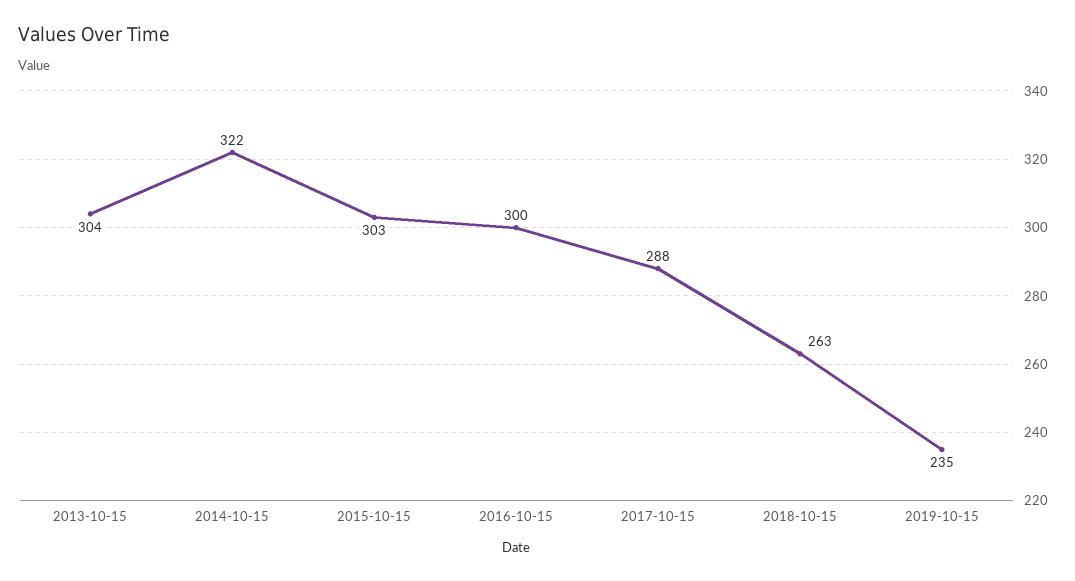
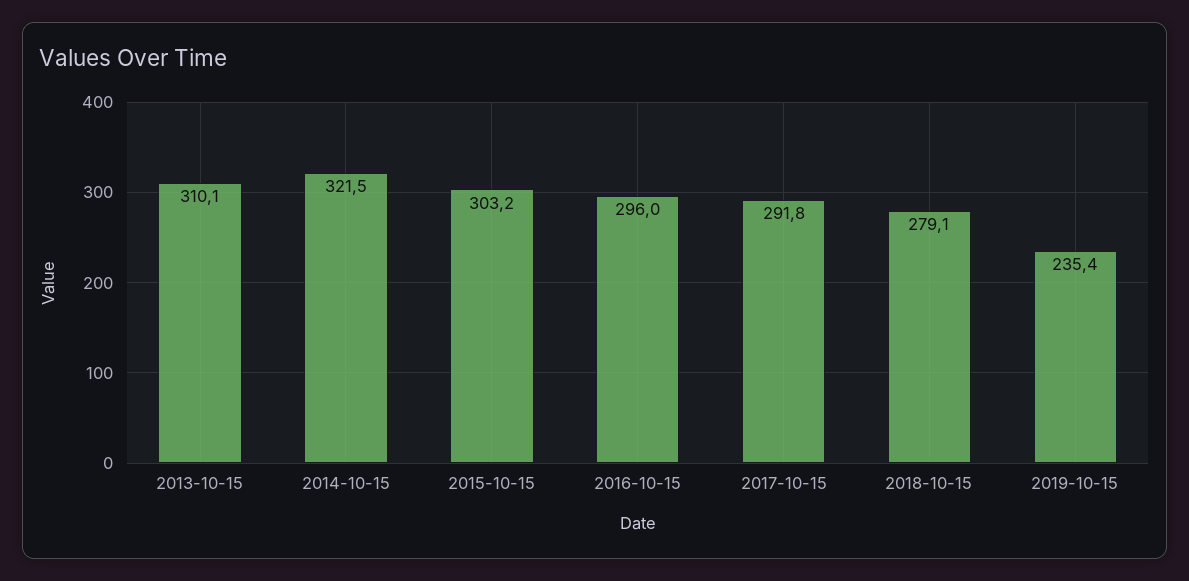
2013-10-15: 304 -> 310.1
2016-10-15: 300 -> 296
2017-10-15: 288 -> 291.8
2018-10-15: 263 -> 279.1

